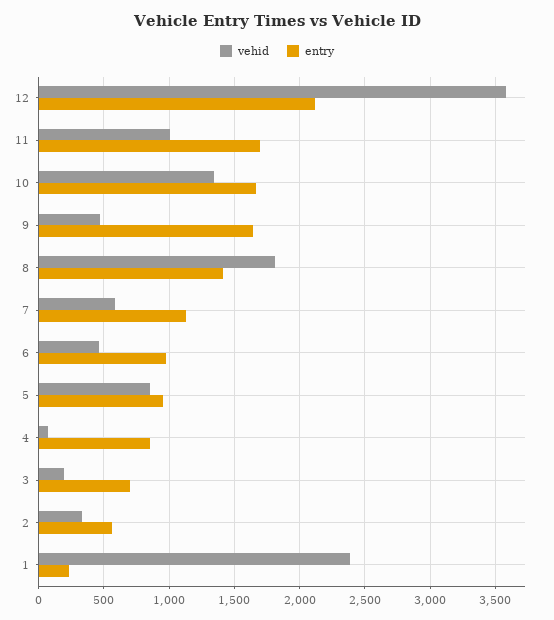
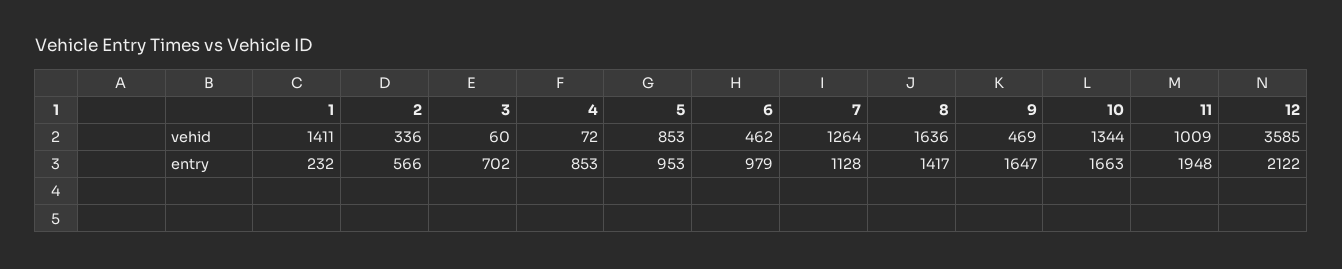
entry, 11: 1700 -> 1948
vehid, 8: 1800 -> 1636
vehid, 7: 600 -> 1264
vehid, 3: 200 -> 60
vehid, 1: 2400 -> 1411

